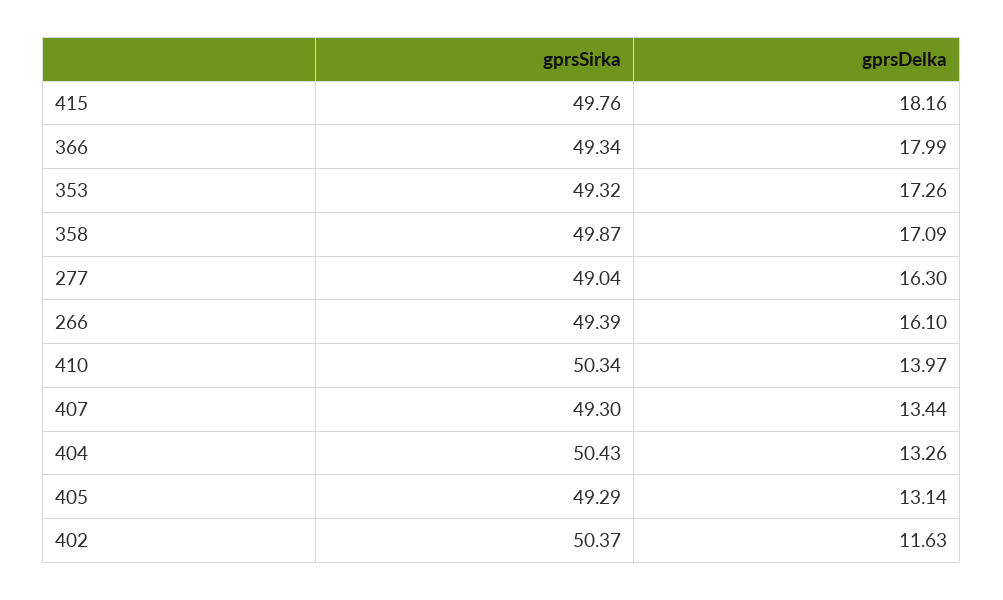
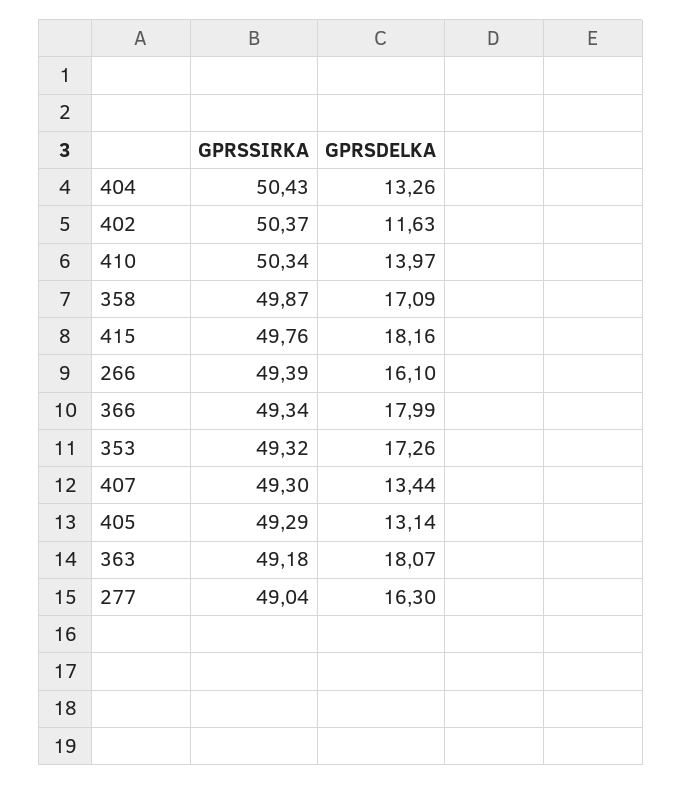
gprsSirka, 363: none -> 49.18
gprsDelka, 363: none -> 18.07

